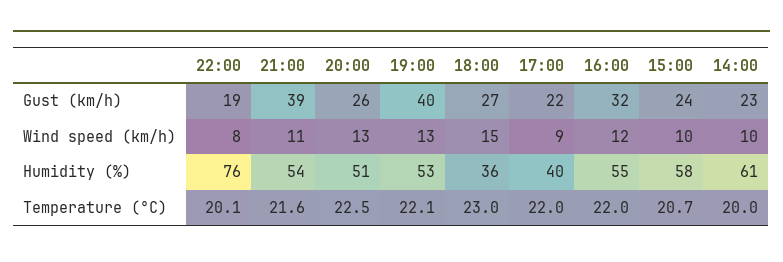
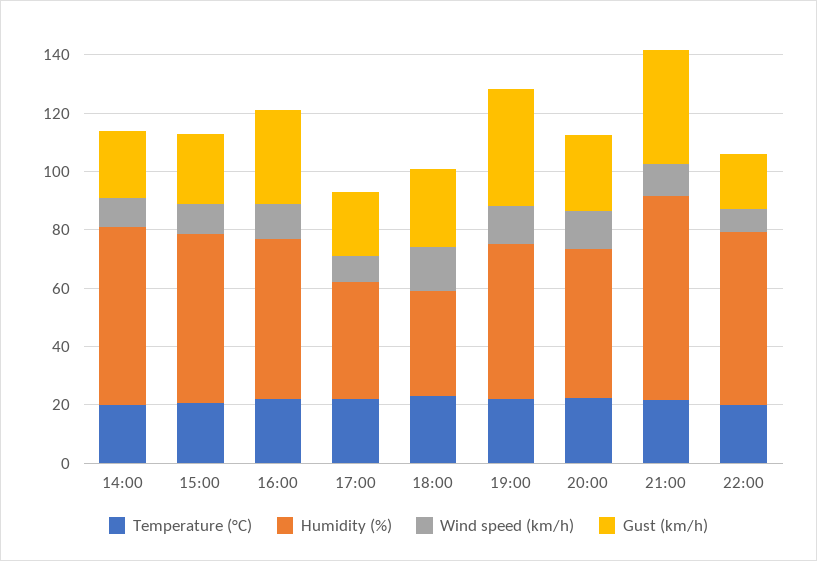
Humidity (%), 22:00: 76 -> 60
Humidity (%), 21:00: 54 -> 70

